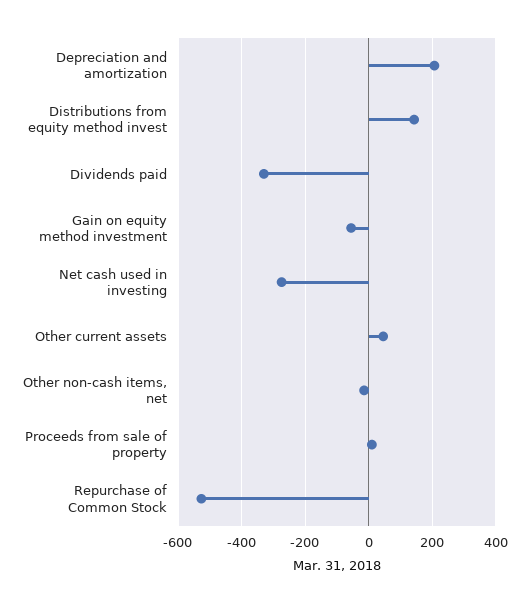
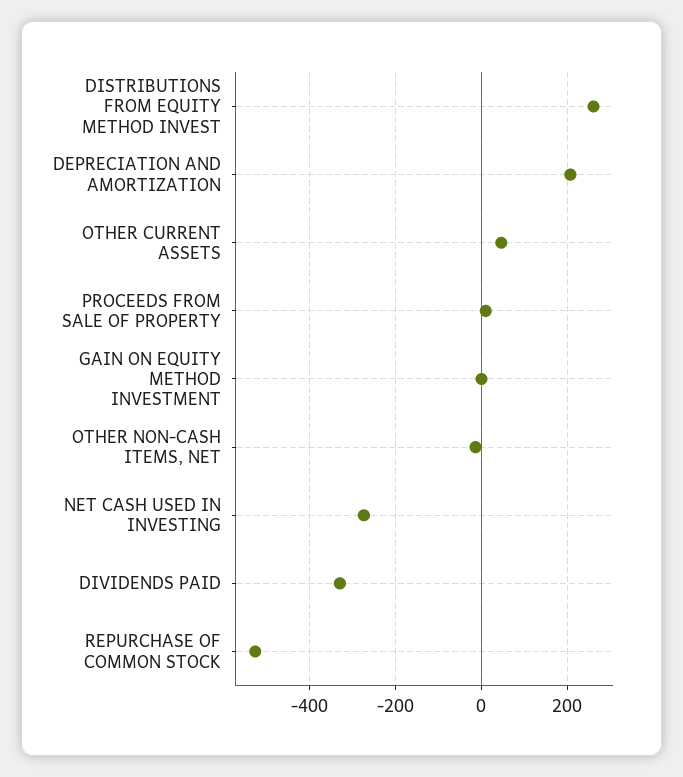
Distributions from equity method invest: 140 -> 260
Gain on equity method investment: -60 -> 0

